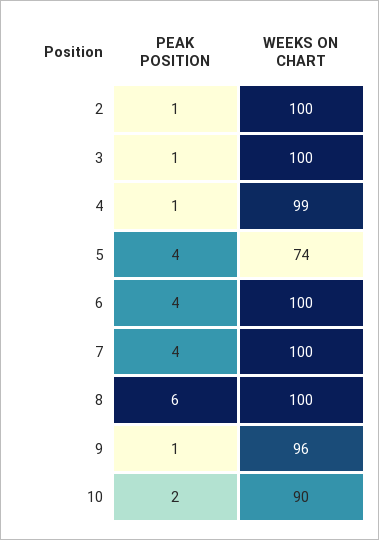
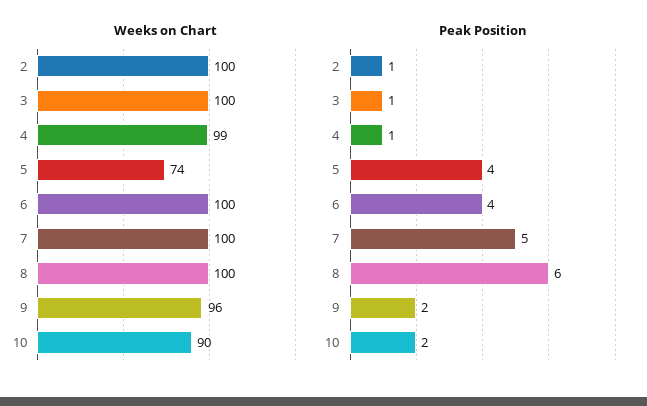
PEAK POSITION, 7: 4 -> 5
PEAK POSITION, 9: 1 -> 2

